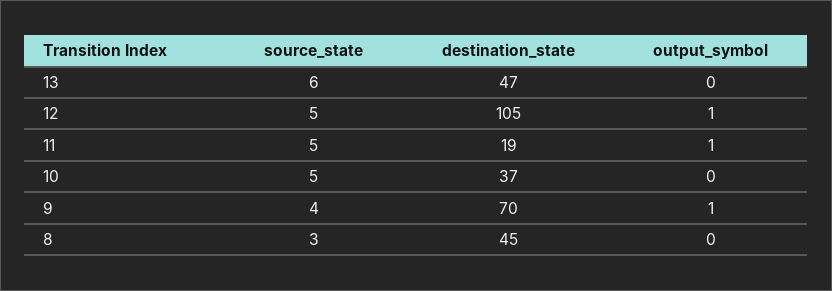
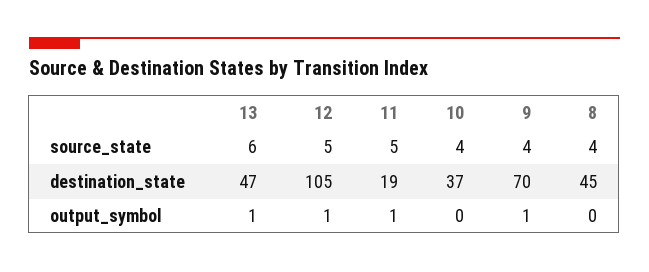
output_symbol, 13: 0 -> 1
source_state, 10: 5 -> 4
source_state, 8: 3 -> 4

